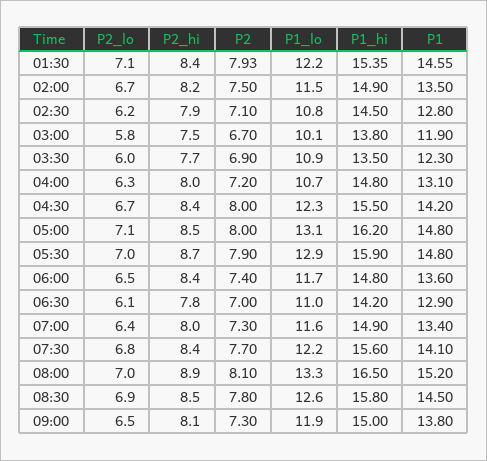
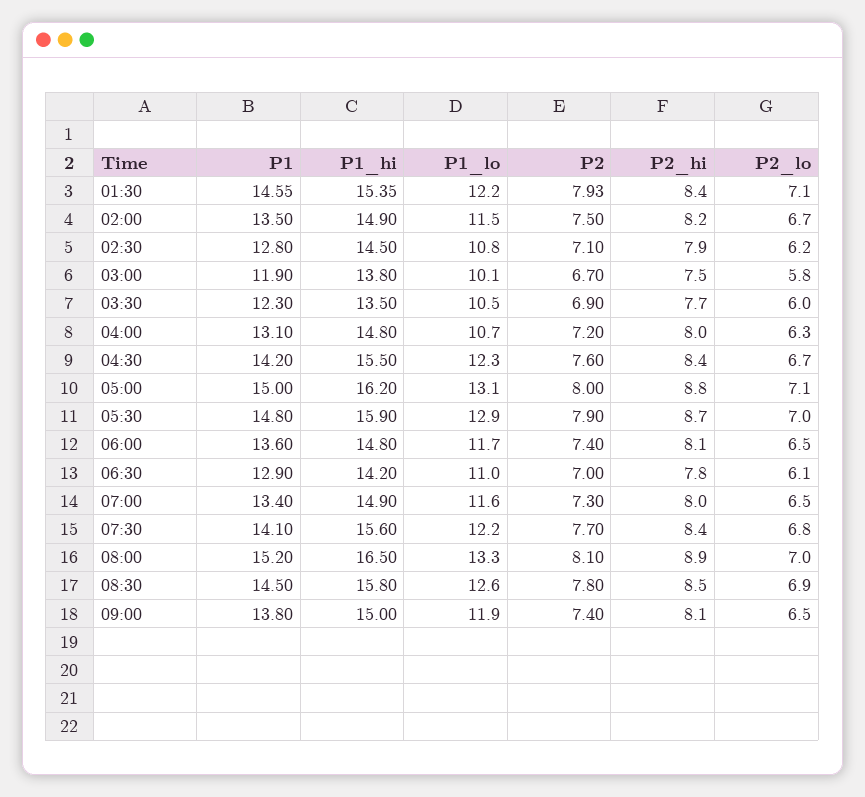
P1_lo, 03:30: 10.9 -> 10.5
P2, 04:30: 8 -> 7.6
P2_hi, 05:00: 8.5 -> 8.8
P1, 05:00: 14.8 -> 15
P2_hi, 06:00: 8.4 -> 8.1
P2_lo, 07:00: 6.4 -> 6.5
P2, 09:00: 7.3 -> 7.4

